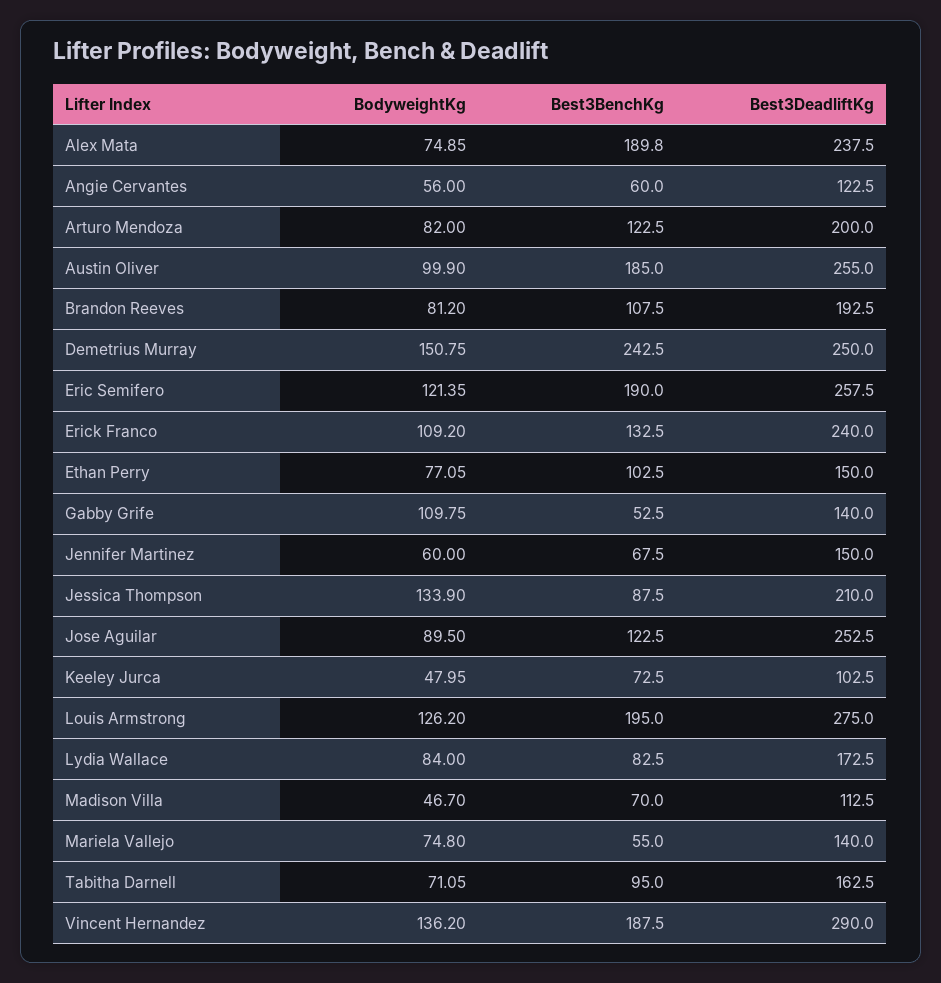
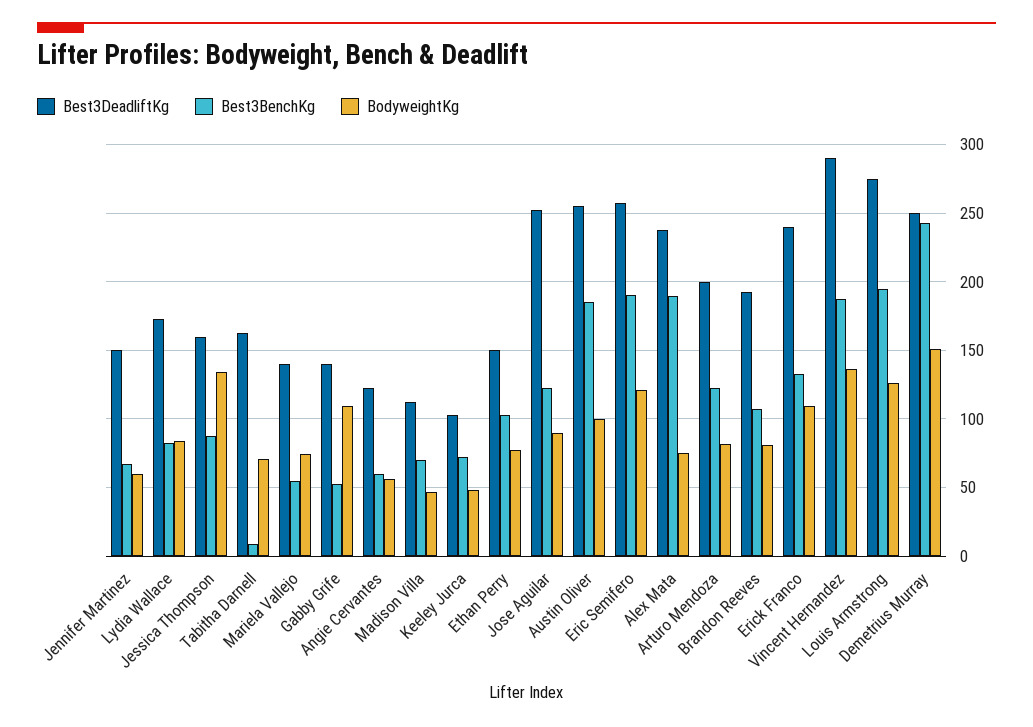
Best3DeadliftKg, Jessica Thompson: 210 -> 160
Best3BenchKg, Tabitha Darnell: 95 -> 10

